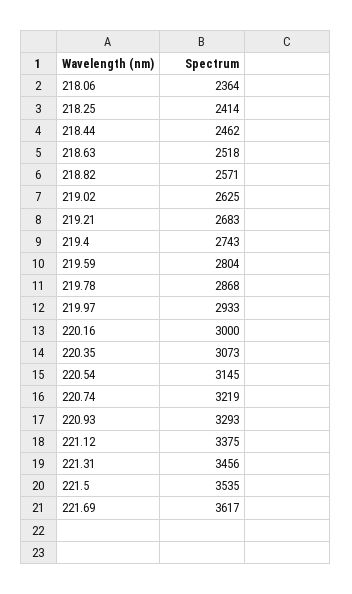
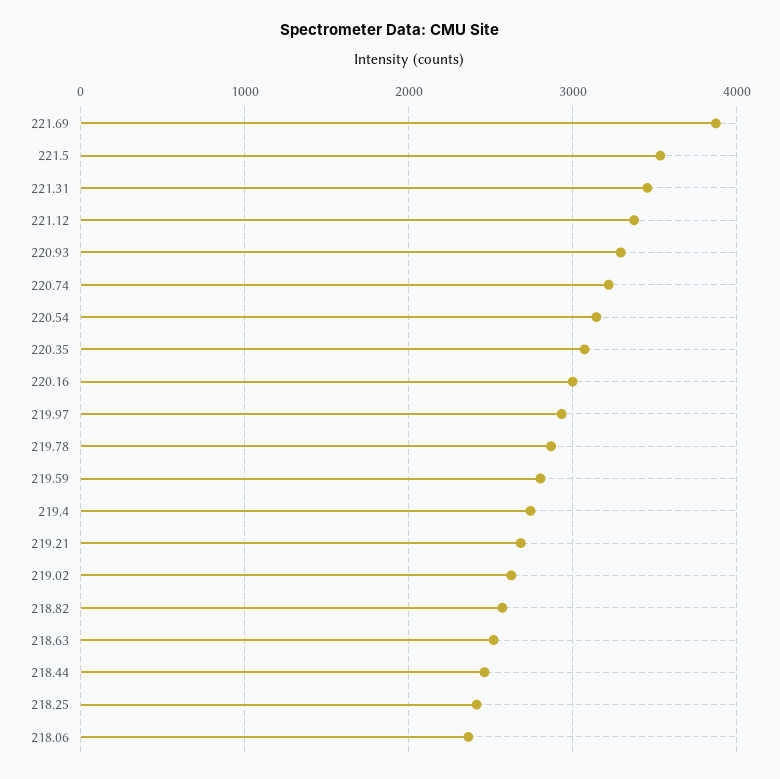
221.69: 3617 -> 3900

